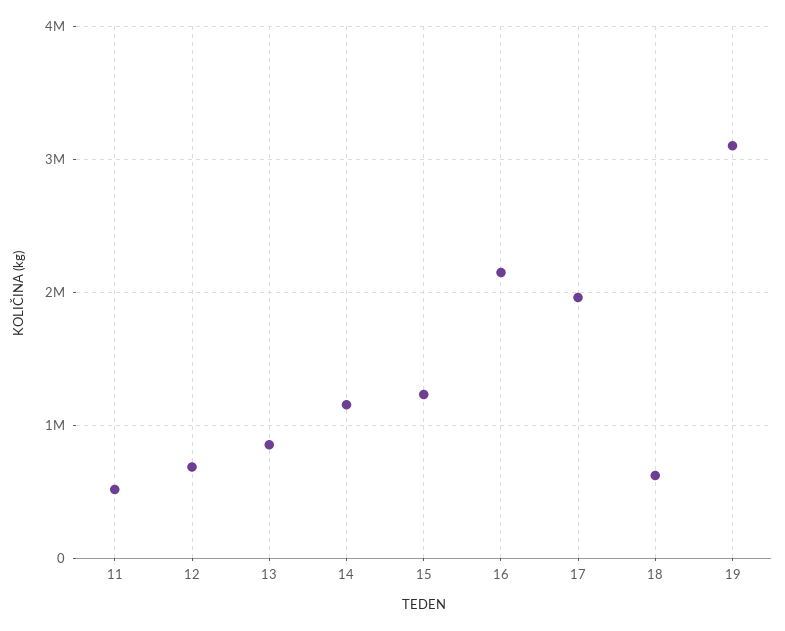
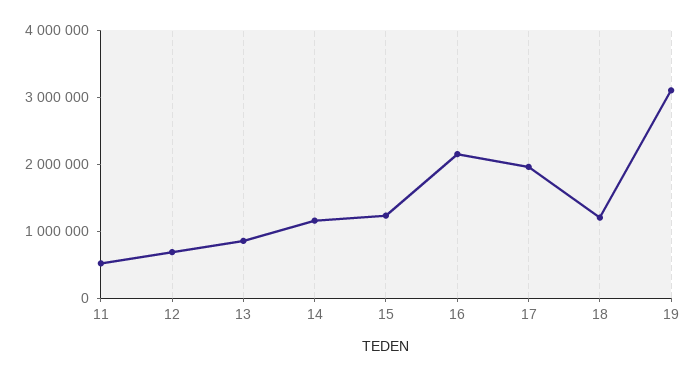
18: 600000 -> 1200000

